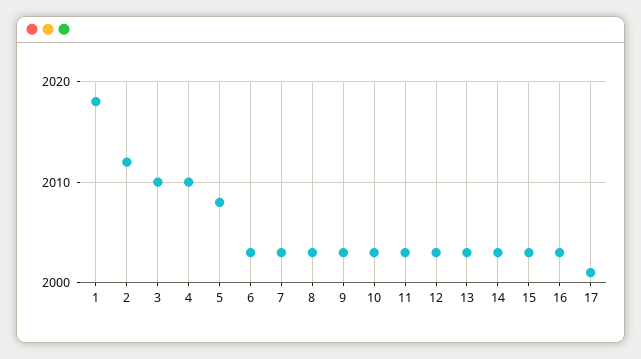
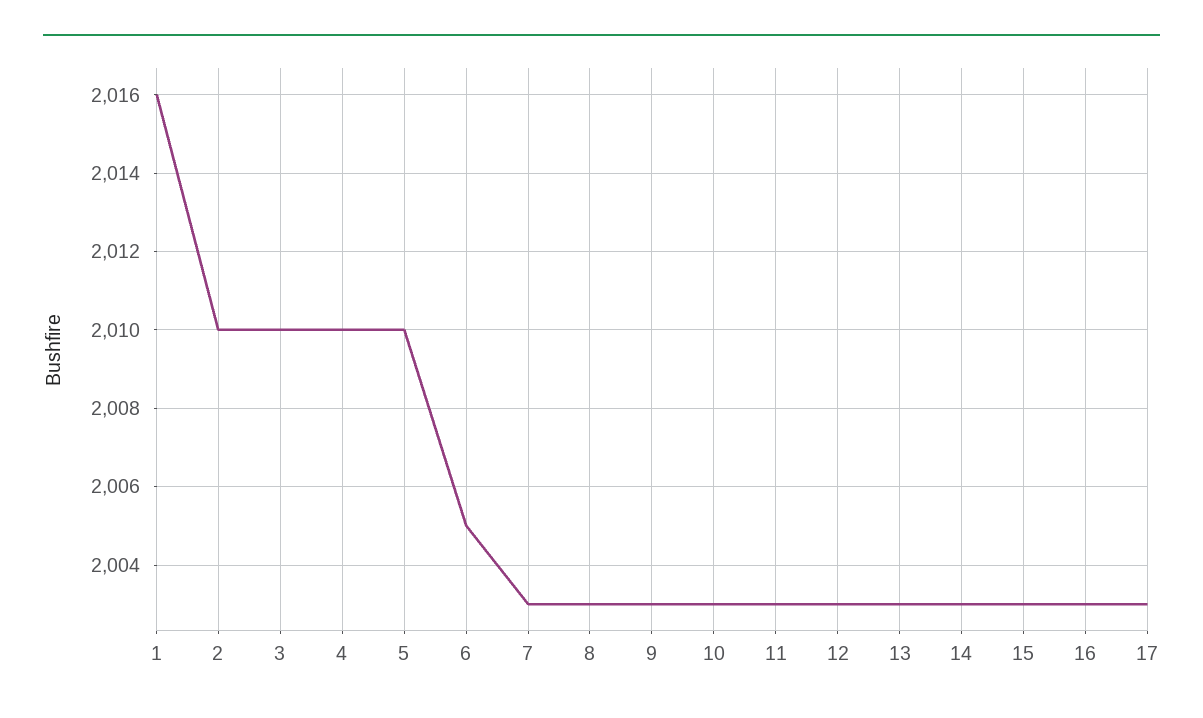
1: 2018 -> 2016
2: 2012 -> 2010
5: 2008 -> 2010
6: 2003 -> 2005
17: 2001 -> 2003

